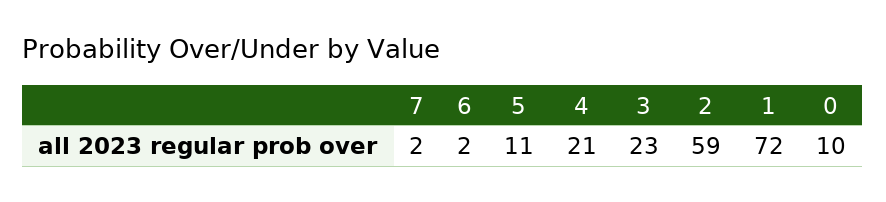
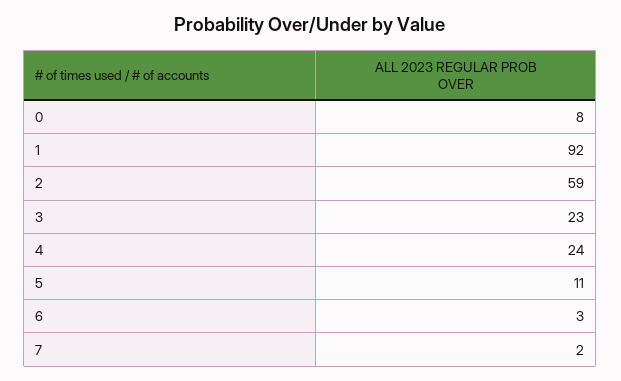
6: 2 -> 3
4: 21 -> 24
1: 72 -> 92
0: 10 -> 8

